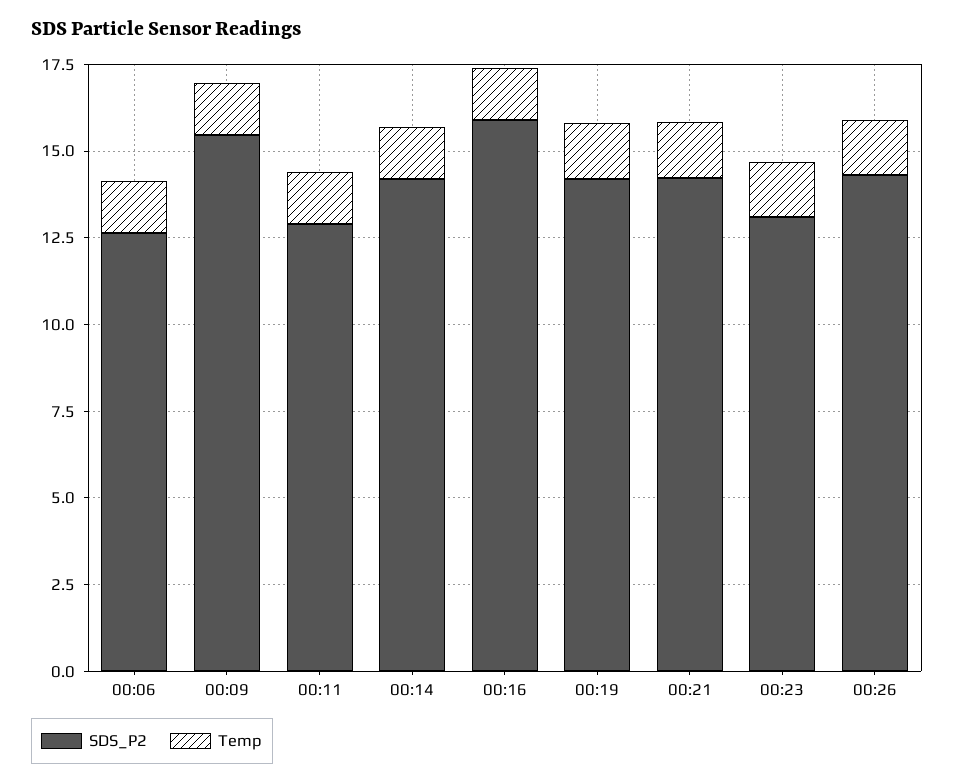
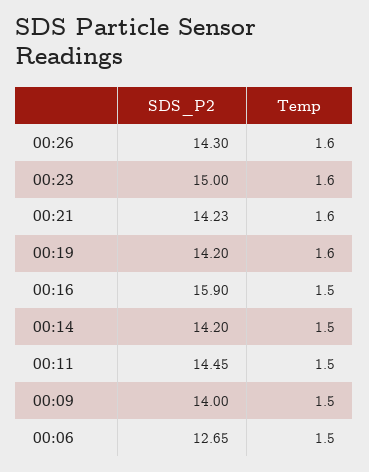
SDS_P2, 00:09: 15.5 -> 14
SDS_P2, 00:11: 13 -> 14.45
SDS_P2, 00:23: 13 -> 15

